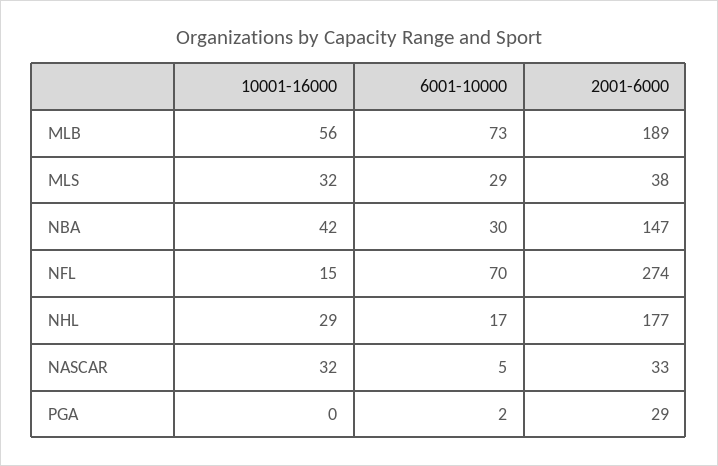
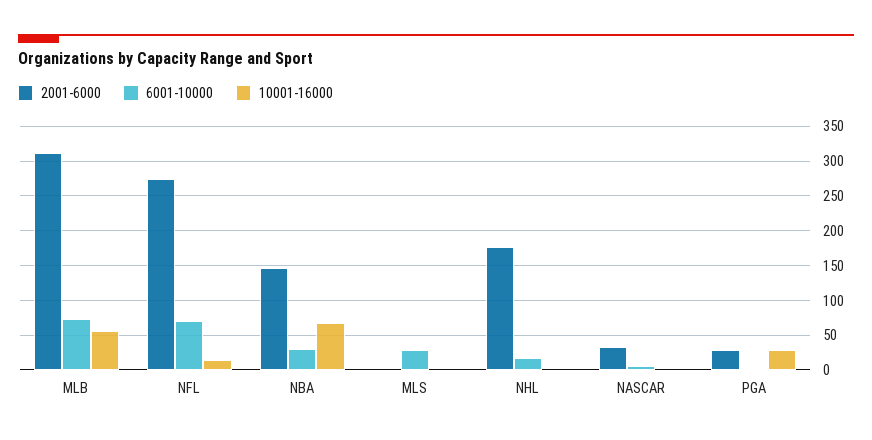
2001-6000, MLB: 189 -> 310
10001-16000, MLS: 32 -> 0
2001-6000, MLS: 38 -> 0
10001-16000, NBA: 42 -> 70
10001-16000, NHL: 29 -> 0
10001-16000, NASCAR: 32 -> 0
10001-16000, PGA: 0 -> 30

